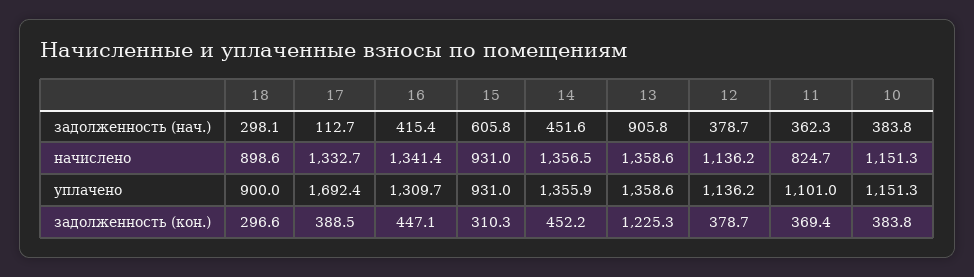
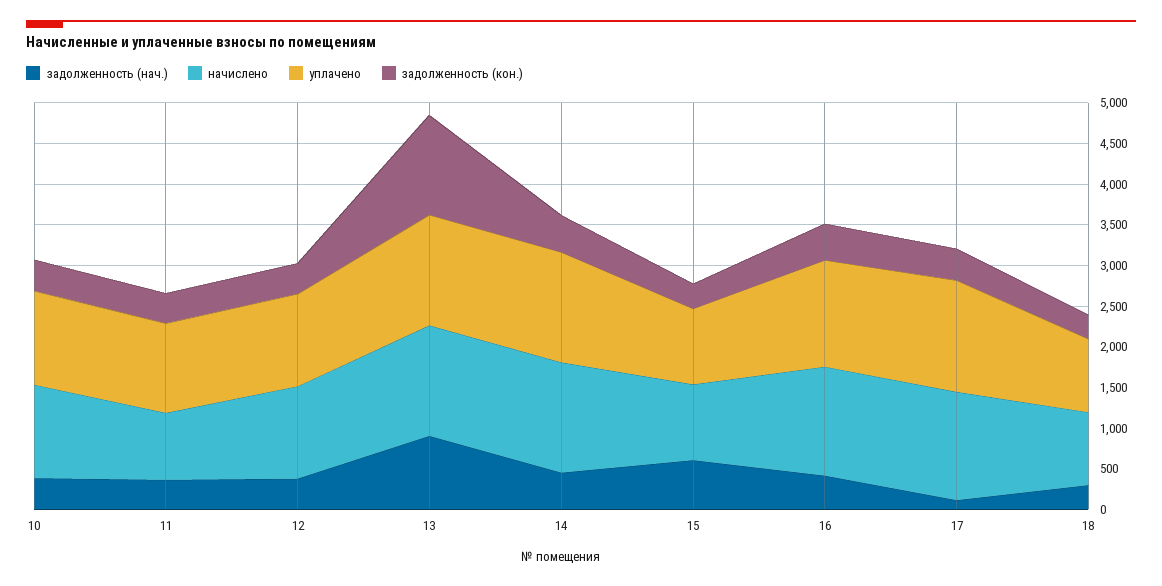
уплачено, 17: 1692.4 -> 1400

